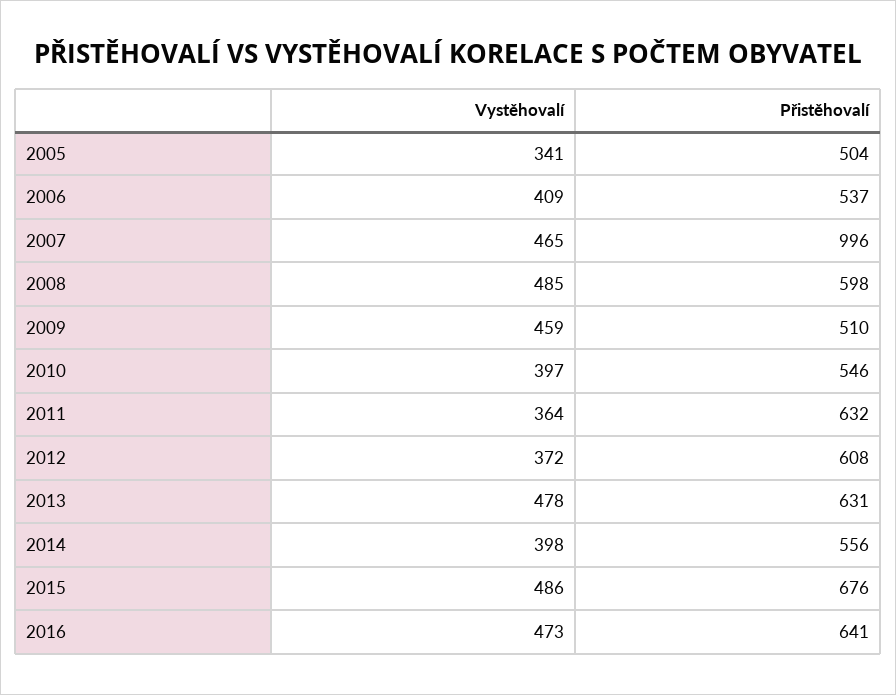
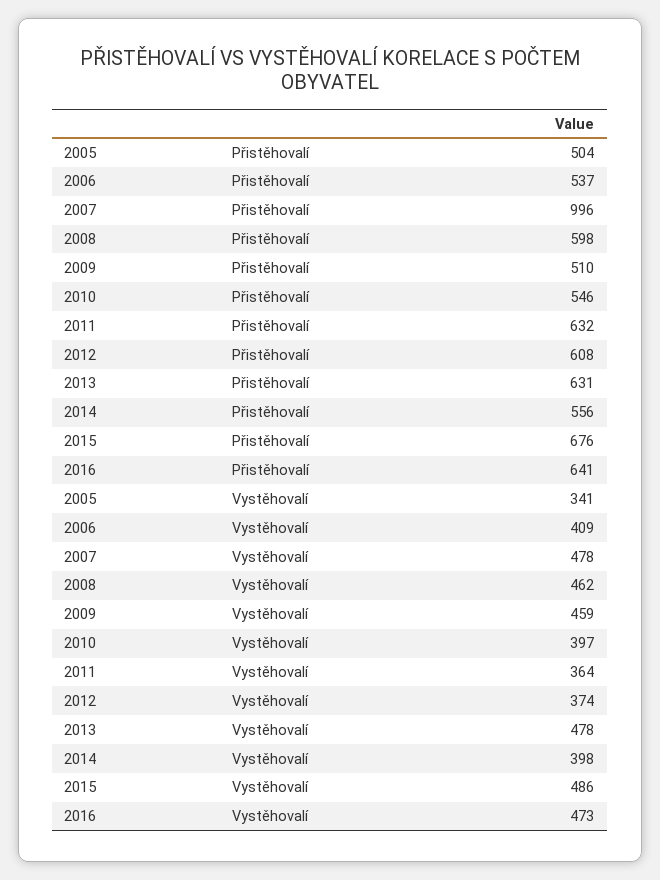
Vystěhovalí, 2007: 465 -> 478
Vystěhovalí, 2008: 485 -> 462
Vystěhovalí, 2012: 372 -> 374

